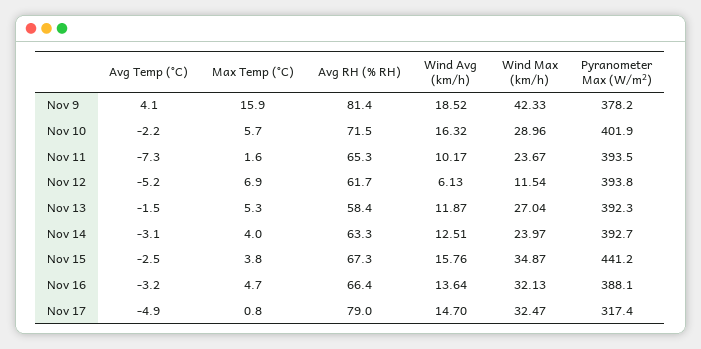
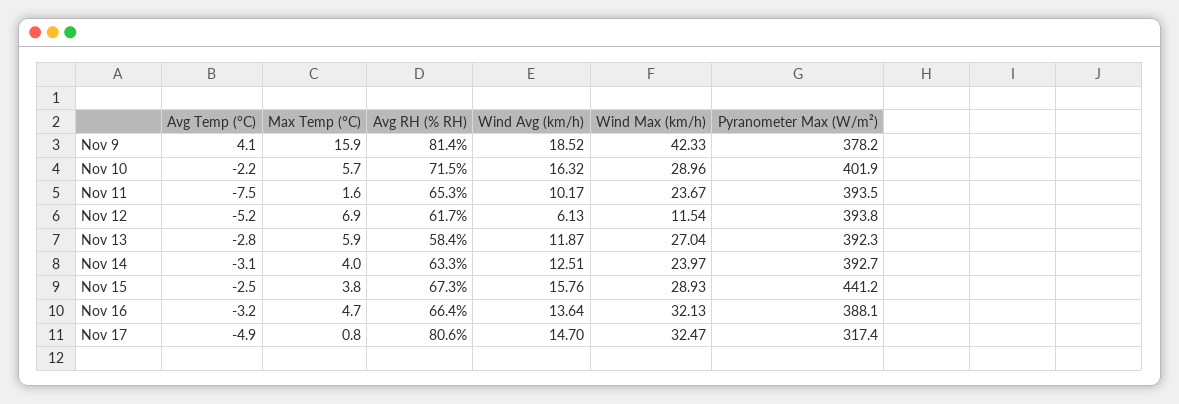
Avg Temp (°C), Nov 11: -7.3 -> -7.5
Avg Temp (°C), Nov 13: -1.5 -> -2.8
Max Temp (°C), Nov 13: 5.3 -> 5.9
Wind Max (km/h), Nov 15: 34.87 -> 28.93
Avg RH (% RH), Nov 17: 79 -> 80.6

